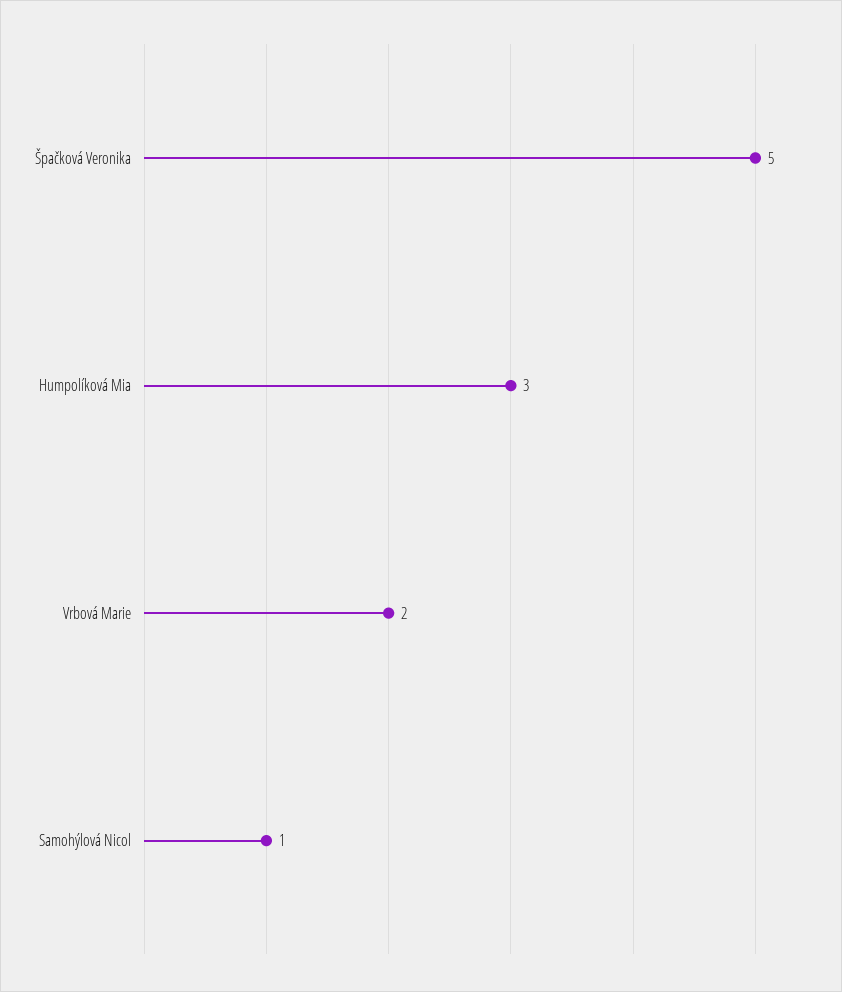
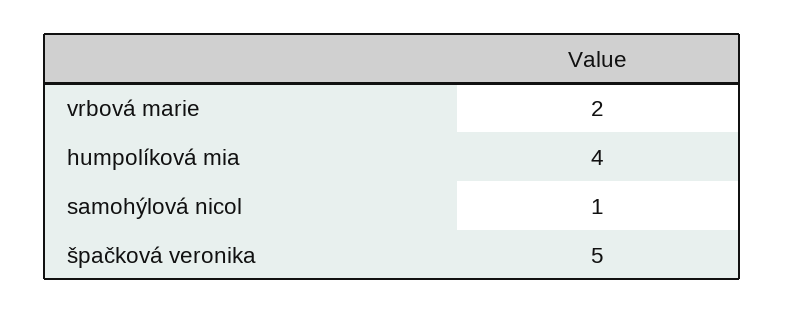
Humpolíková Mia: 3 -> 4

